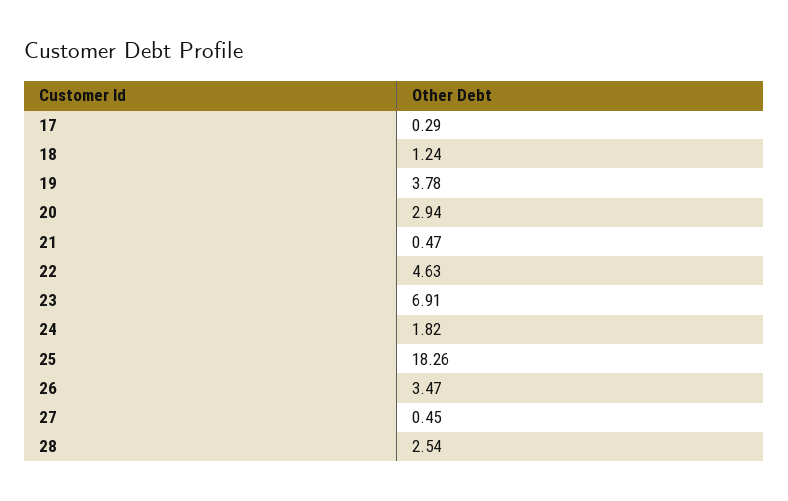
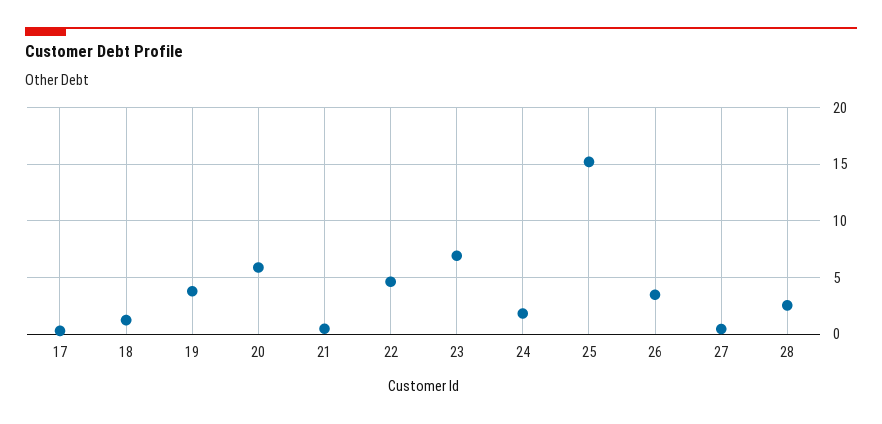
20: 2.94 -> 6
25: 18.26 -> 15

